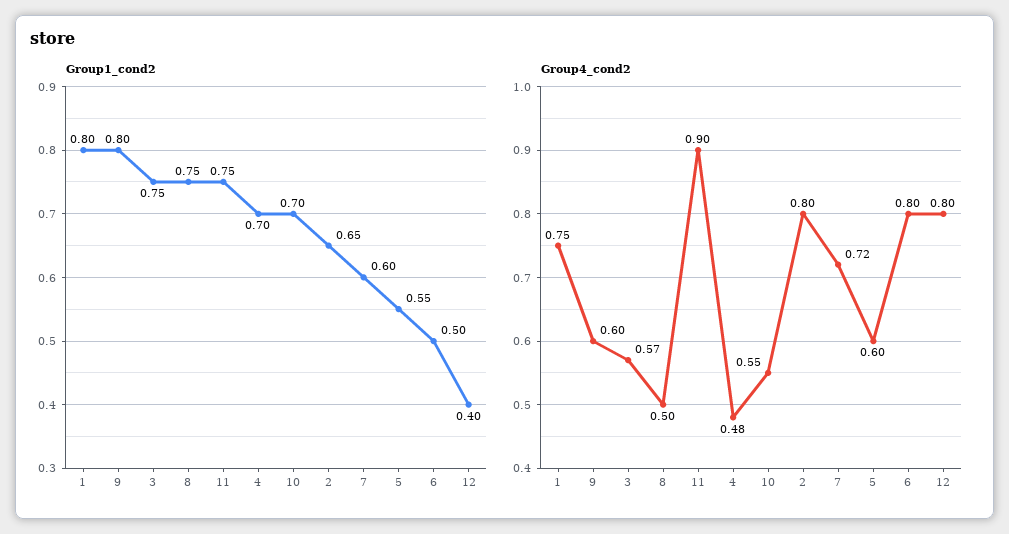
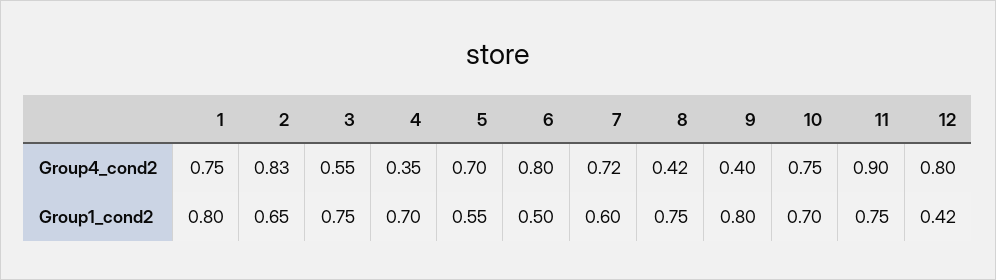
Group1_cond2, 12: 0.4 -> 0.42
Group4_cond2, 9: 0.6 -> 0.4
Group4_cond2, 3: 0.57 -> 0.55
Group4_cond2, 8: 0.5 -> 0.42
Group4_cond2, 4: 0.48 -> 0.35
Group4_cond2, 10: 0.55 -> 0.75
Group4_cond2, 2: 0.8 -> 0.83
Group4_cond2, 5: 0.6 -> 0.7

